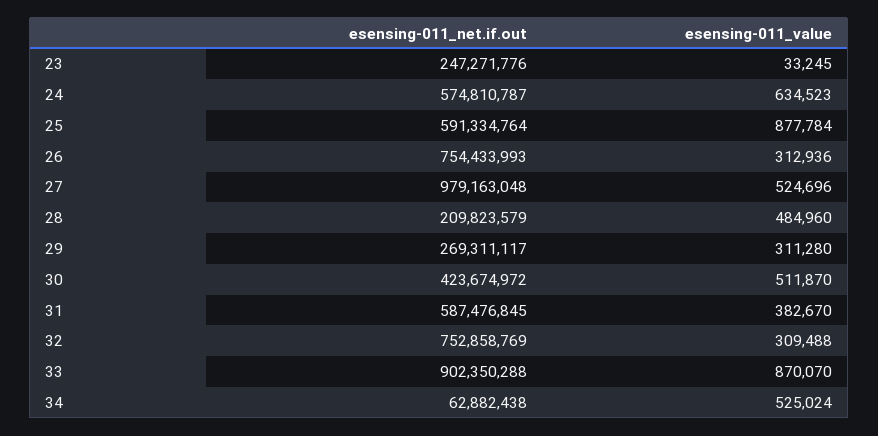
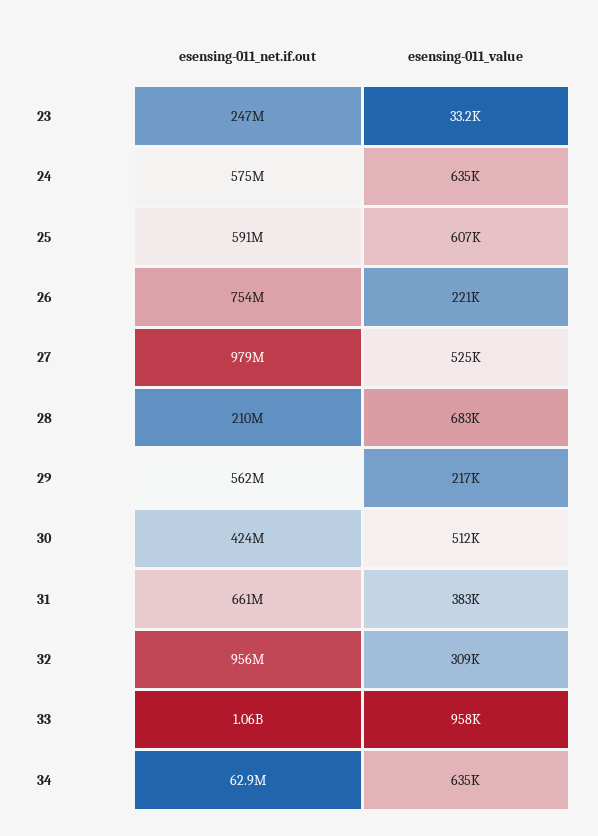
esensing-011_value, 25: 877784 -> 607000
esensing-011_value, 26: 312936 -> 221000
esensing-011_value, 28: 484960 -> 683000
esensing-011_net.if.out, 29: 269311117 -> 562000000
esensing-011_value, 29: 311280 -> 217000
esensing-011_net.if.out, 31: 587476845 -> 661000000
esensing-011_net.if.out, 32: 752858769 -> 956000000
esensing-011_net.if.out, 33: 902350288 -> 1060000000
esensing-011_value, 33: 870070 -> 958000
esensing-011_value, 34: 525024 -> 635000

